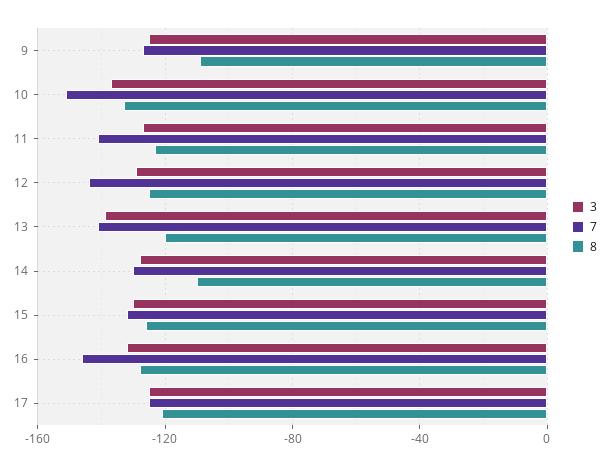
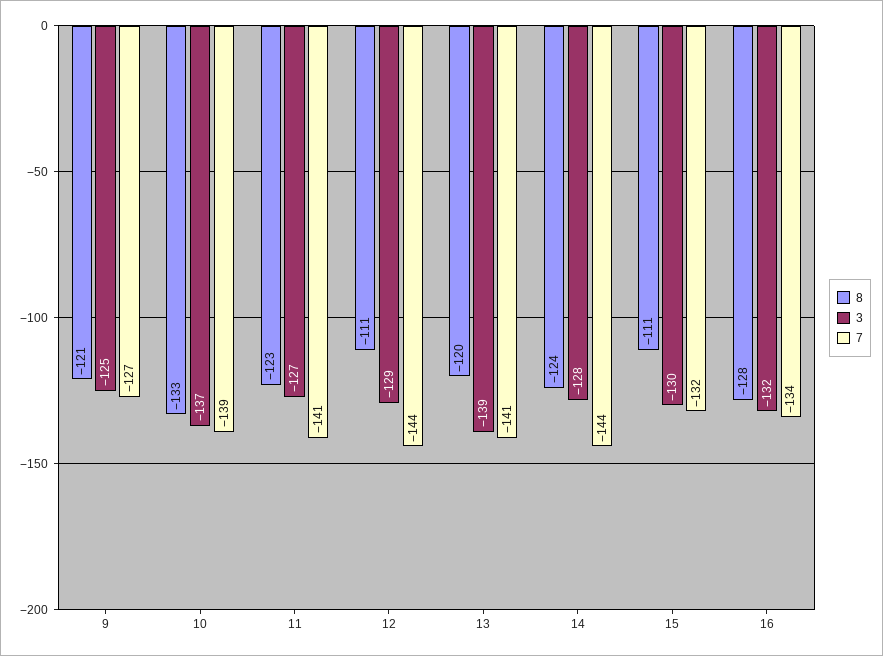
8, 9: -110 -> -121
7, 10: -150 -> -139
8, 12: -125 -> -111
7, 14: -130 -> -144
8, 14: -110 -> -124
8, 15: -125 -> -111
7, 16: -145 -> -134
3, 17: -125 -> none
7, 17: -125 -> none
8, 17: -120 -> none

